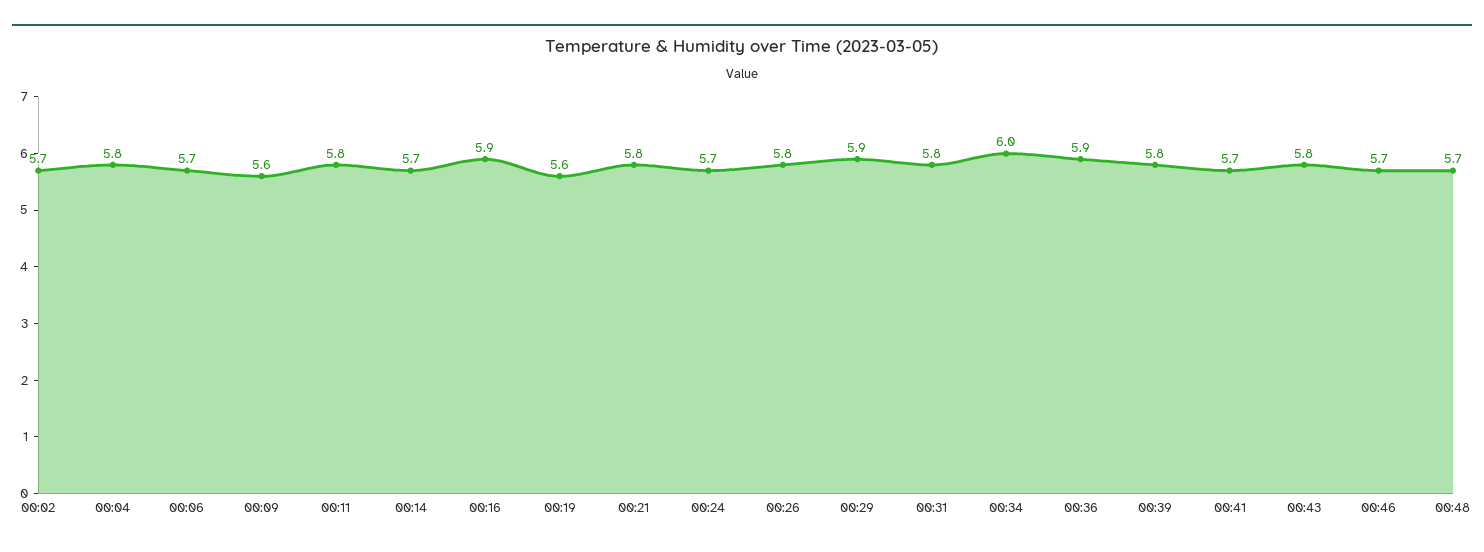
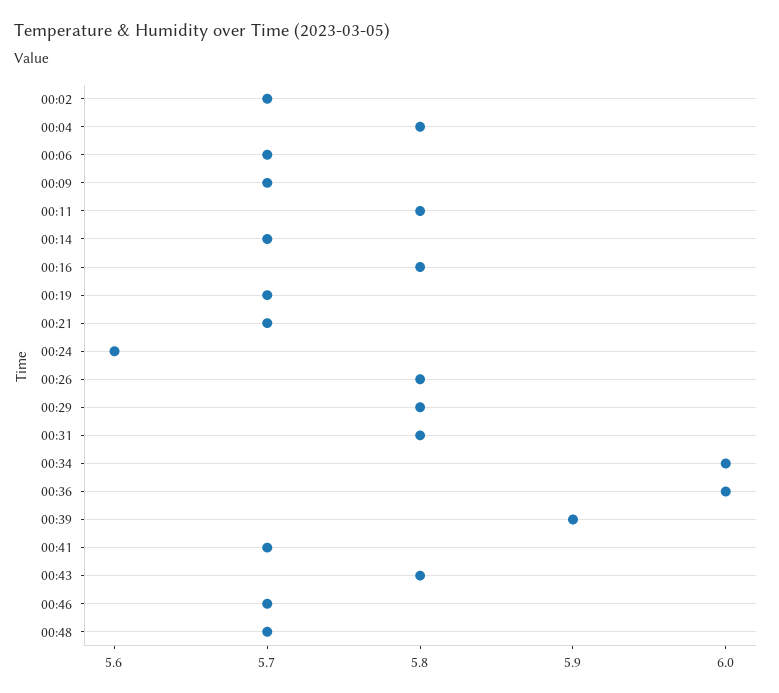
00:09: 5.6 -> 5.7
00:16: 5.9 -> 5.8
00:19: 5.6 -> 5.7
00:21: 5.8 -> 5.7
00:24: 5.7 -> 5.6
00:29: 5.9 -> 5.8
00:36: 5.9 -> 6
00:39: 5.8 -> 5.9

